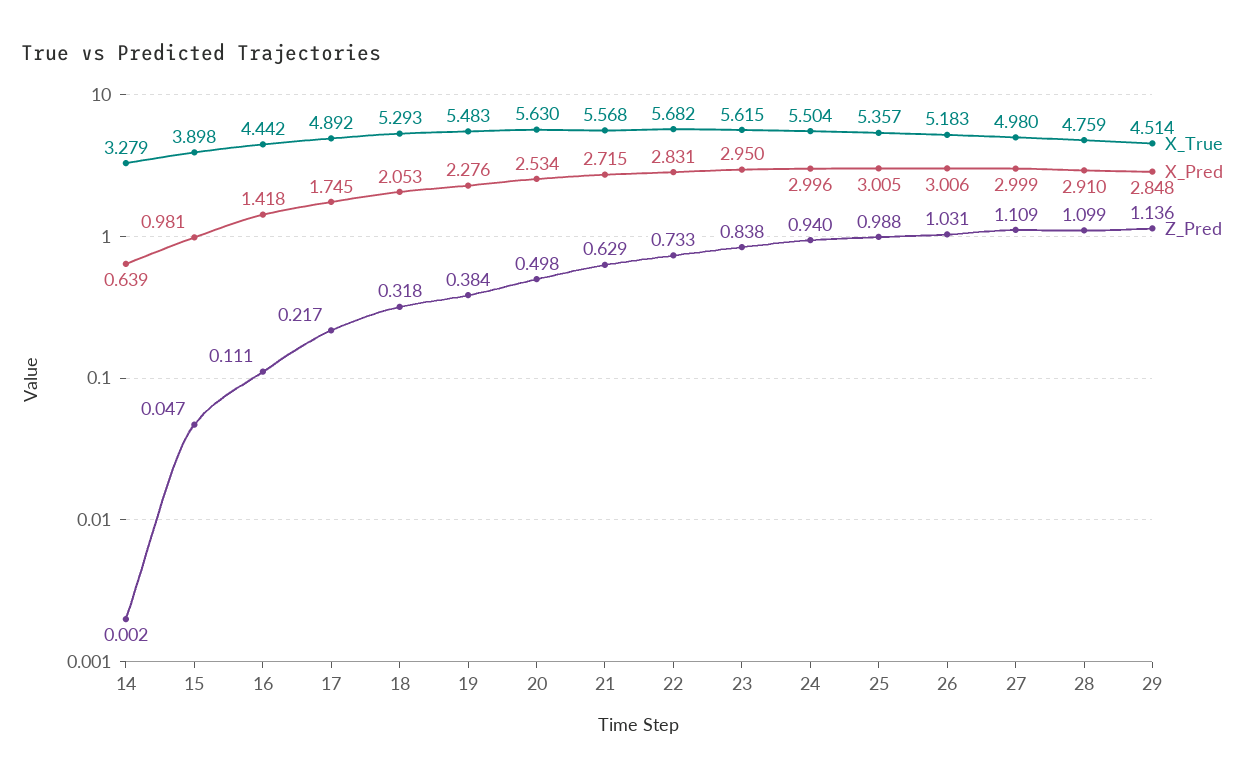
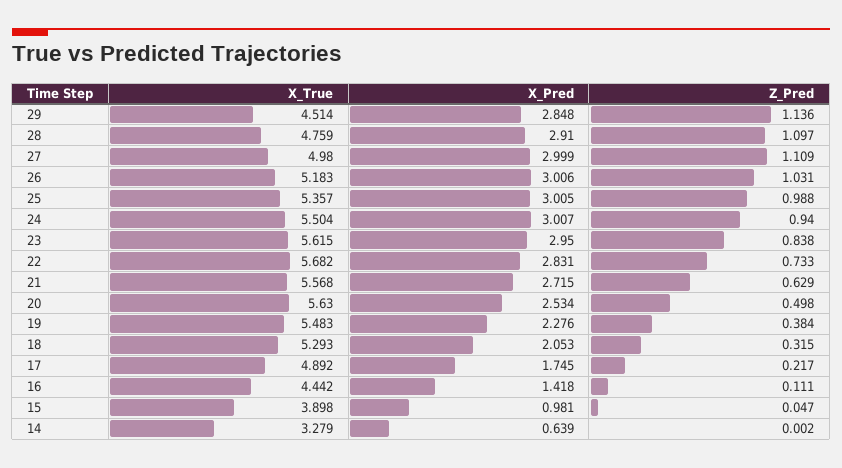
Z_Pred, 18: 0.318 -> 0.315
X_Pred, 24: 2.996 -> 3.007
Z_Pred, 28: 1.099 -> 1.097

